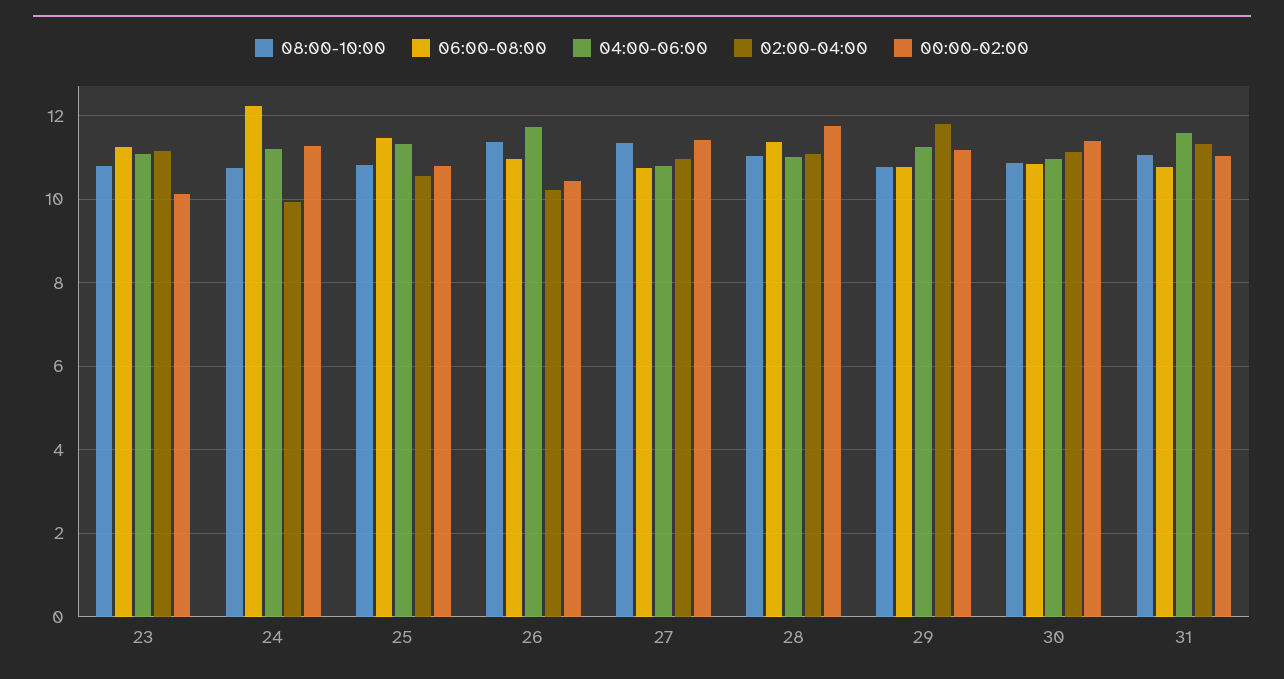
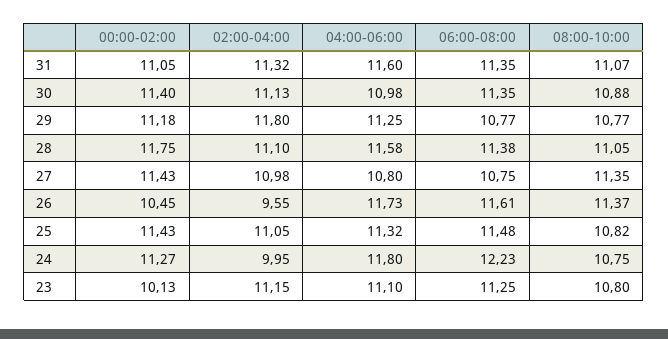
04:00-06:00, 24: 11.2 -> 11.8
02:00-04:00, 25: 10.6 -> 11.05
00:00-02:00, 25: 10.8 -> 11.43
06:00-08:00, 26: 11 -> 11.61
02:00-04:00, 26: 10.2 -> 9.55
04:00-06:00, 28: 11 -> 11.58
06:00-08:00, 30: 10.8 -> 11.35
06:00-08:00, 31: 10.8 -> 11.35

